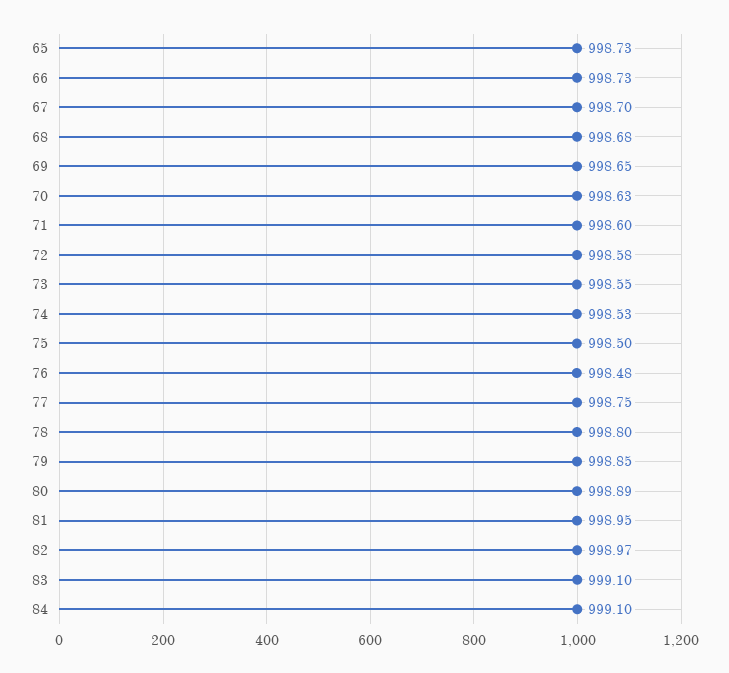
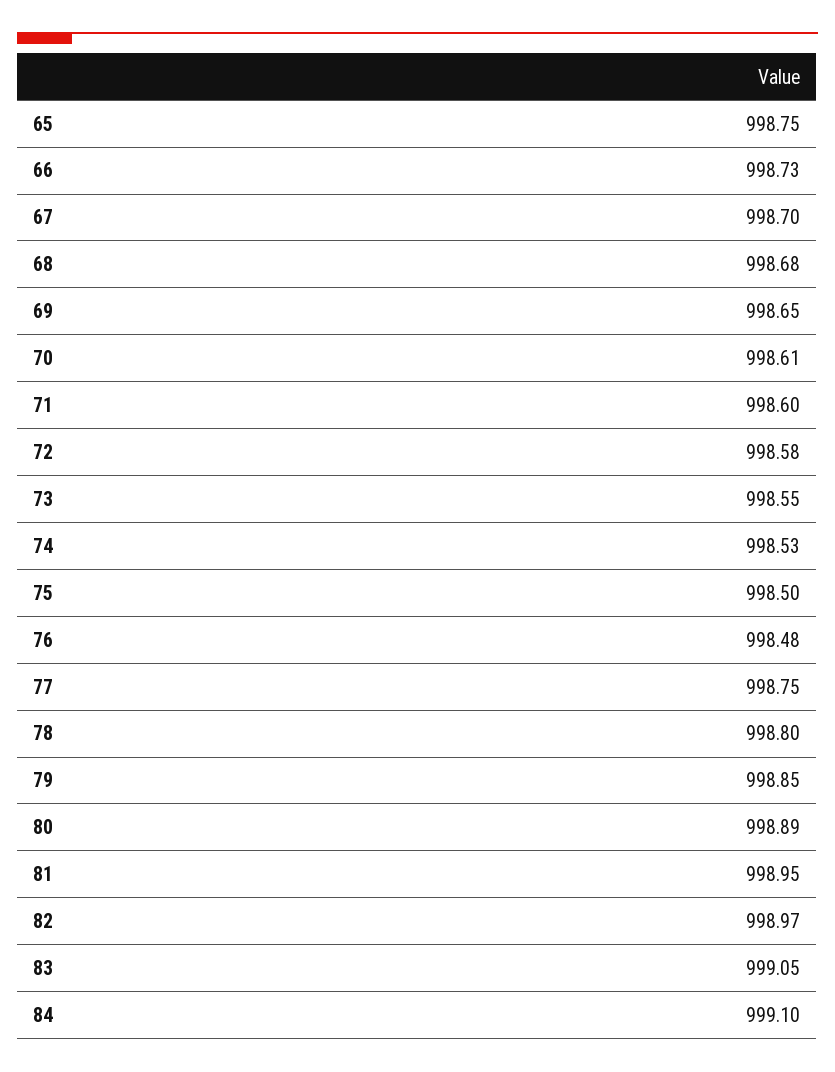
65: 998.73 -> 998.75
70: 998.63 -> 998.61
83: 999.1 -> 999.05

